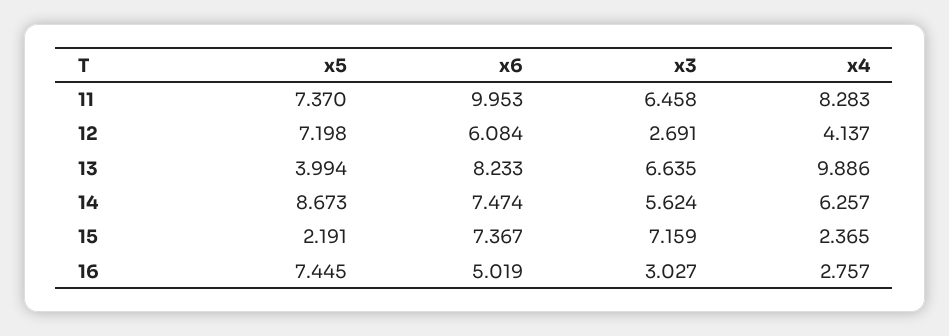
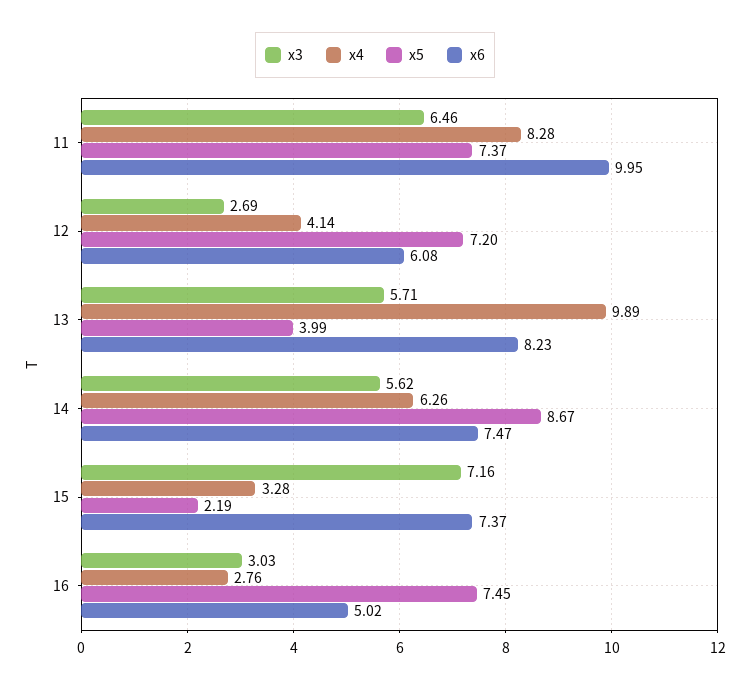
x3, 13: 6.635 -> 5.71
x4, 15: 2.365 -> 3.28

